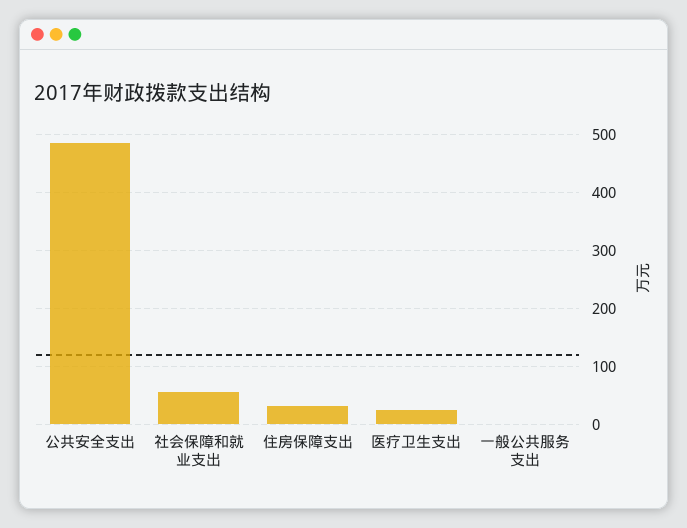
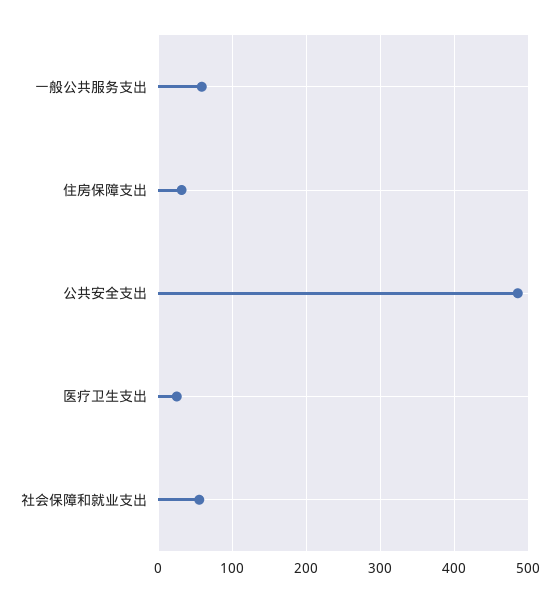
一般公共服务支出: 0 -> 60

